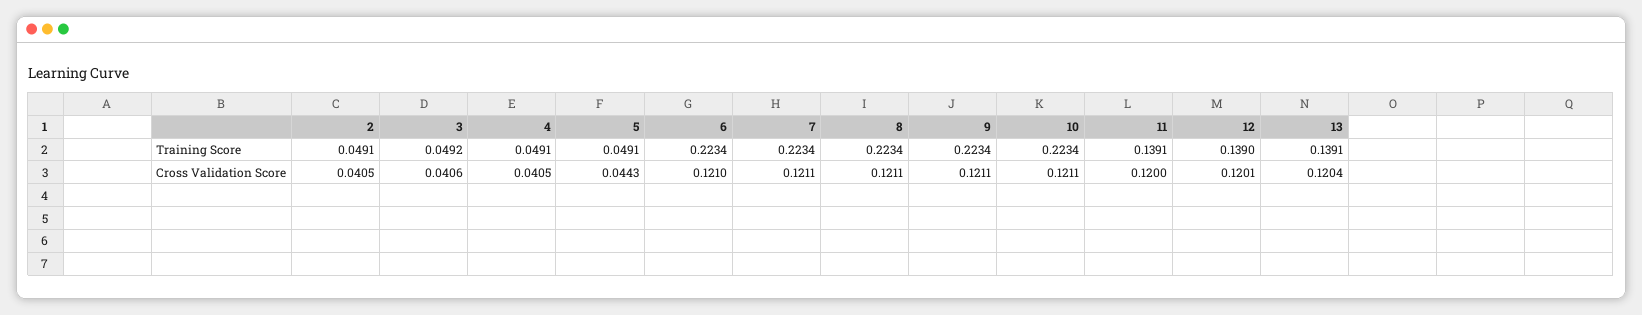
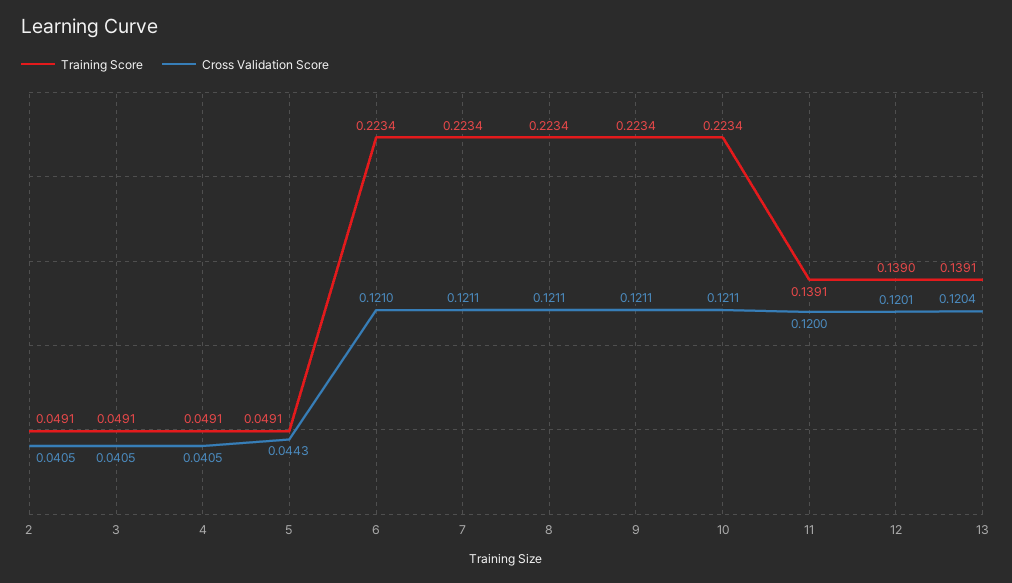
Training Score, 3: 0.0492 -> 0.0491
Cross Validation Score, 3: 0.0406 -> 0.0405

